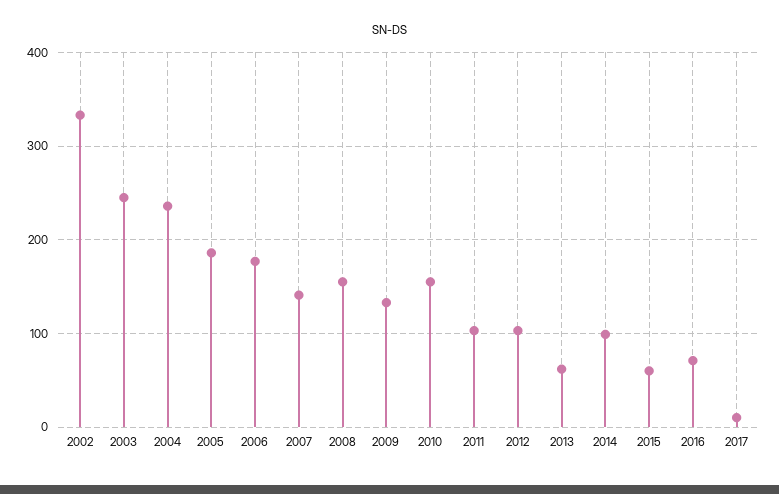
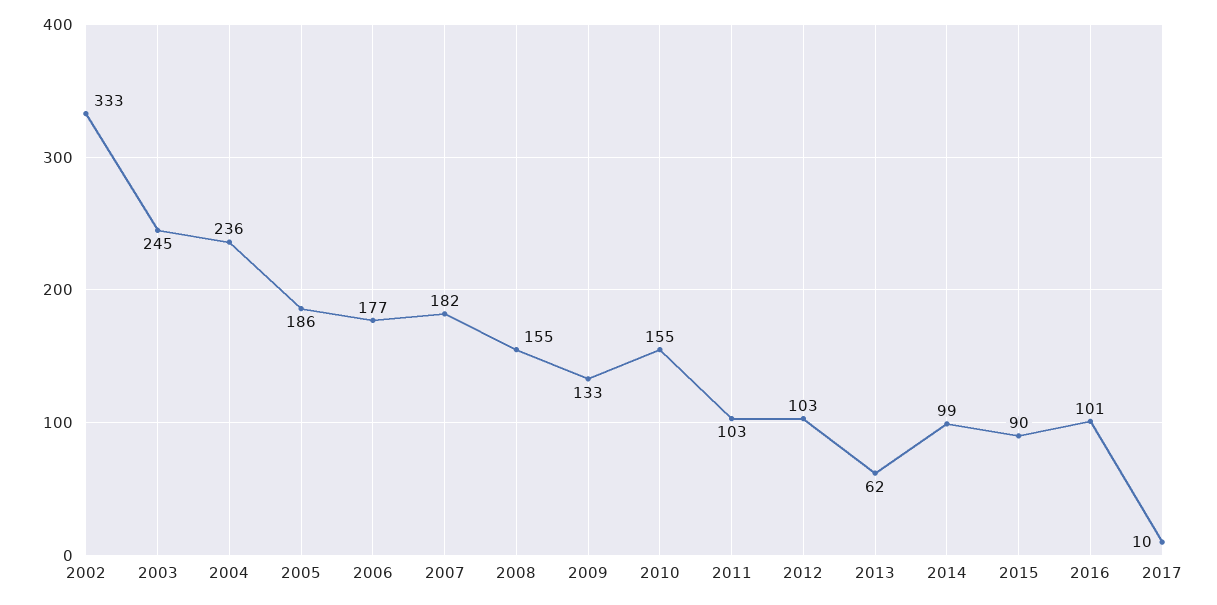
2007: 140 -> 182
2015: 60 -> 90
2016: 70 -> 101

